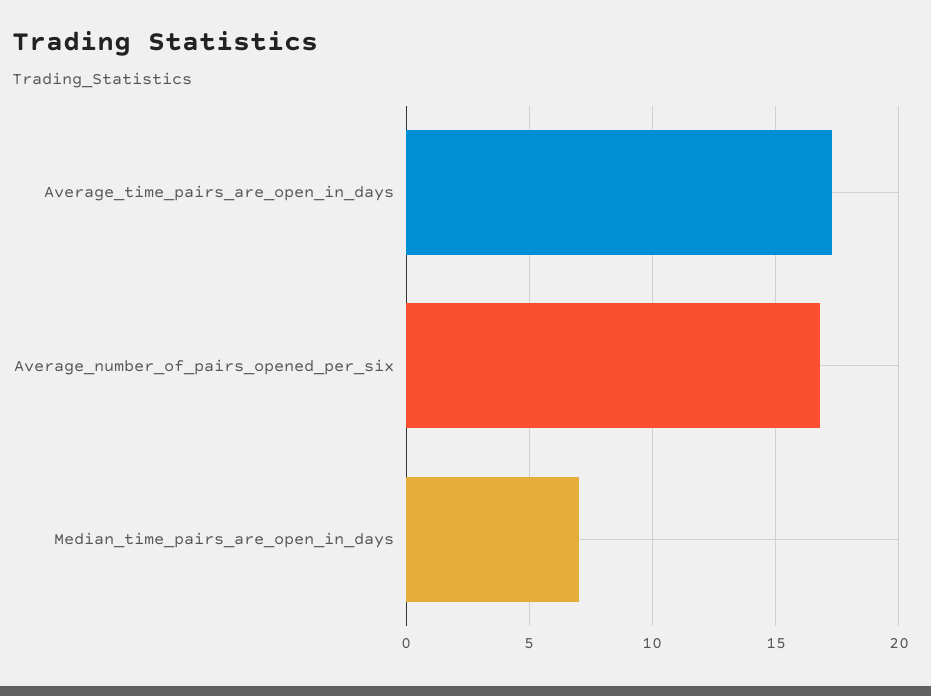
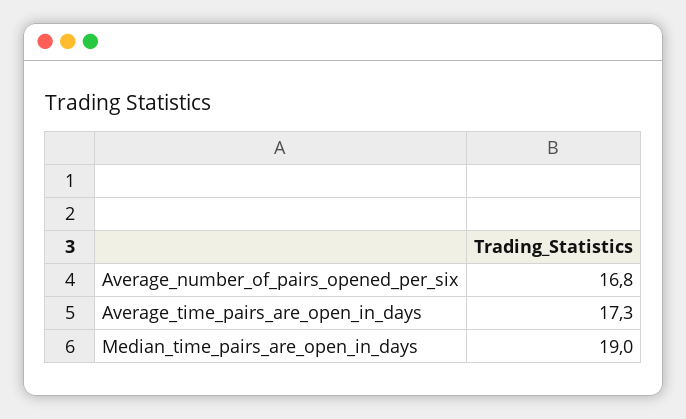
Median_time_pairs_are_open_in_days: 7 -> 19

